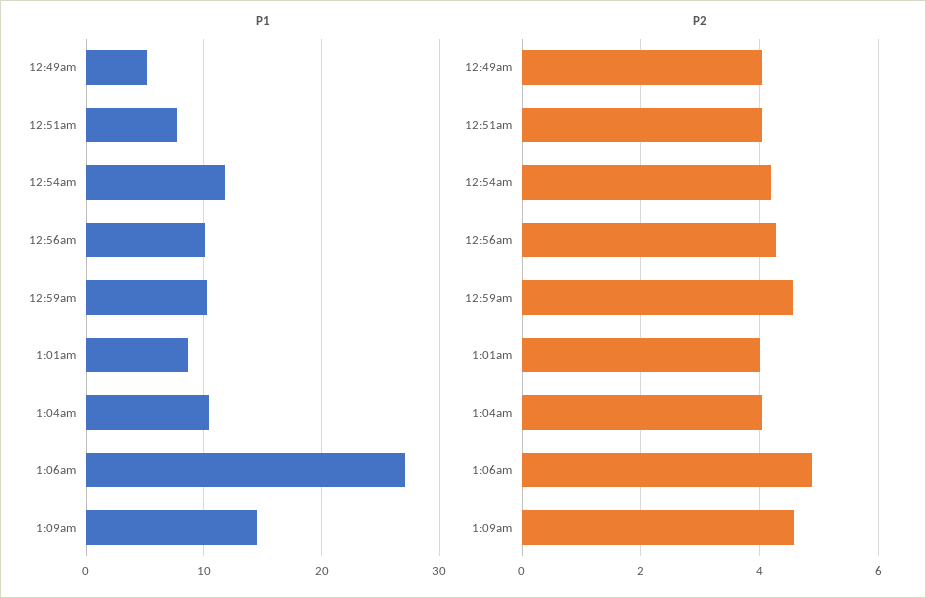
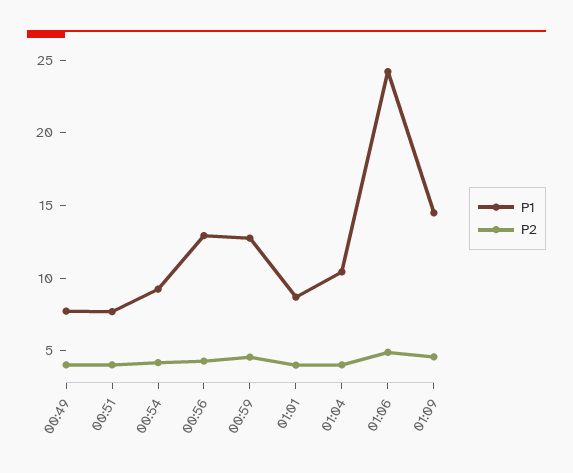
P1, 12:49am: 5 -> 8
P1, 12:54am: 12 -> 9
P1, 12:56am: 10 -> 13
P1, 12:59am: 10 -> 13
P1, 1:06am: 27 -> 24

